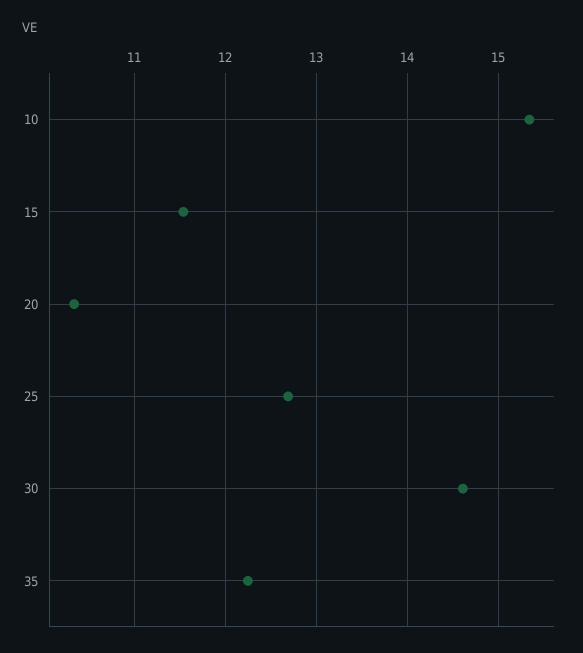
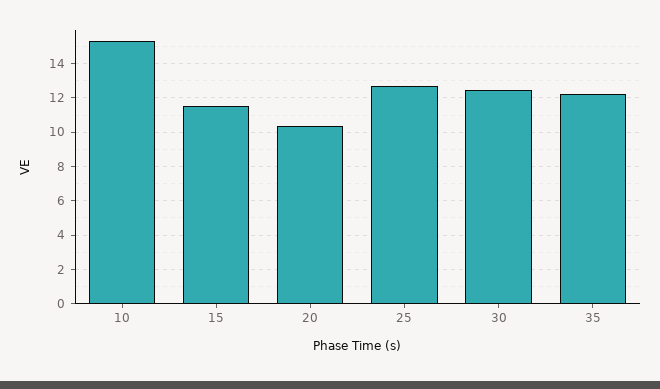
30: 14.6 -> 12.5

